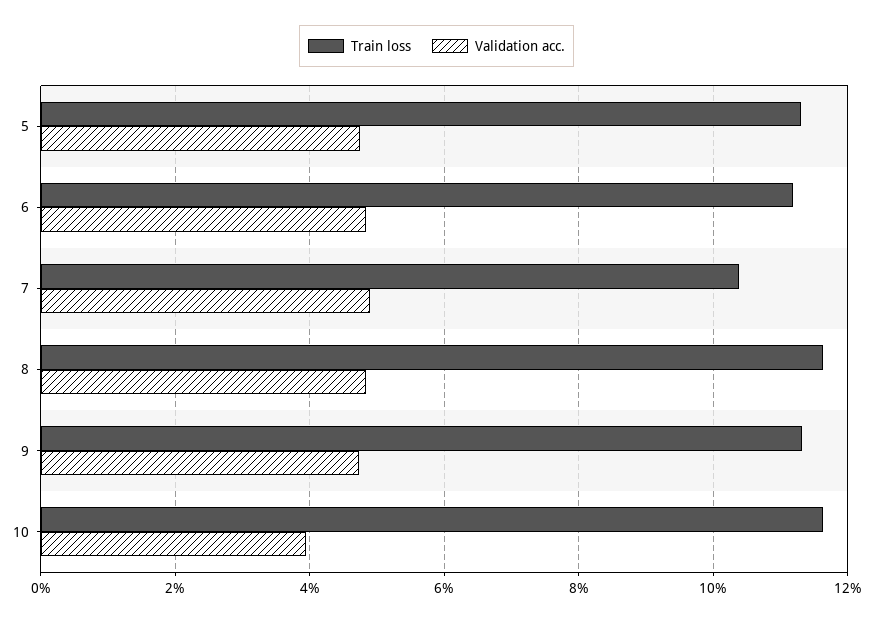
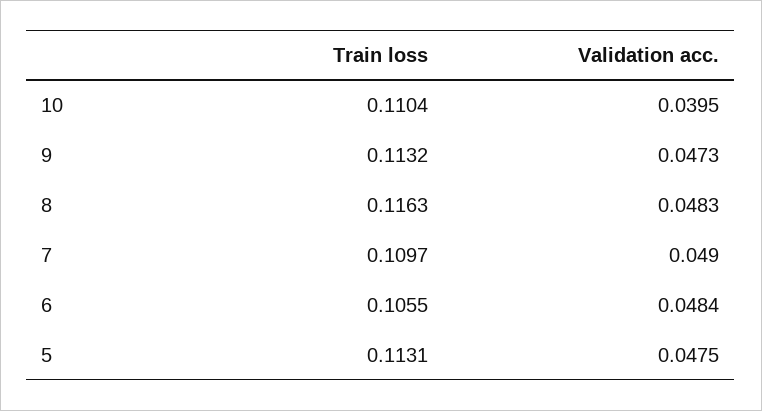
Train loss, 6: 0.112 -> 0.1055
Train loss, 7: 0.104 -> 0.1097
Train loss, 10: 0.116 -> 0.1104

